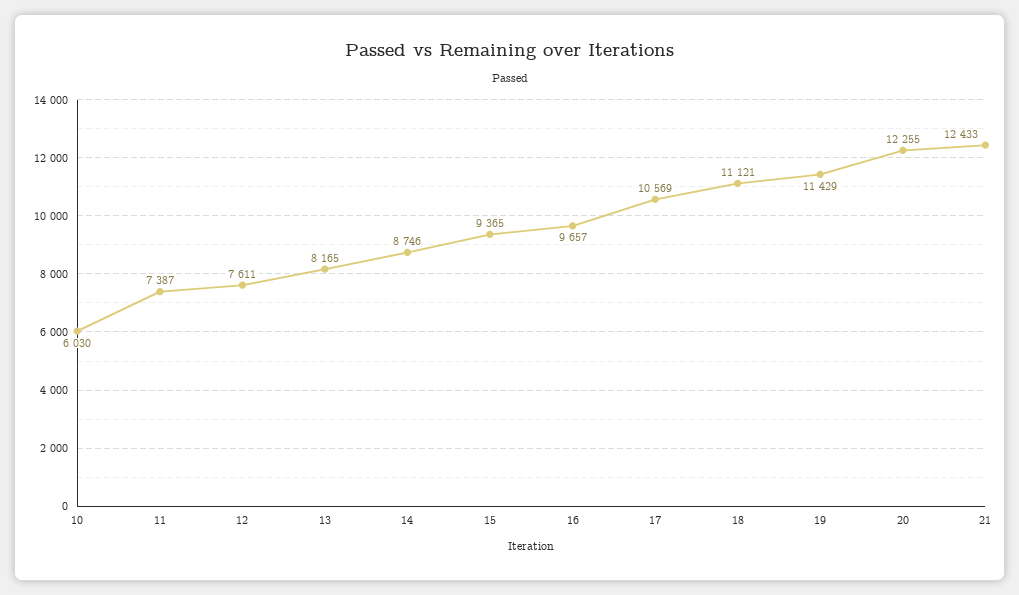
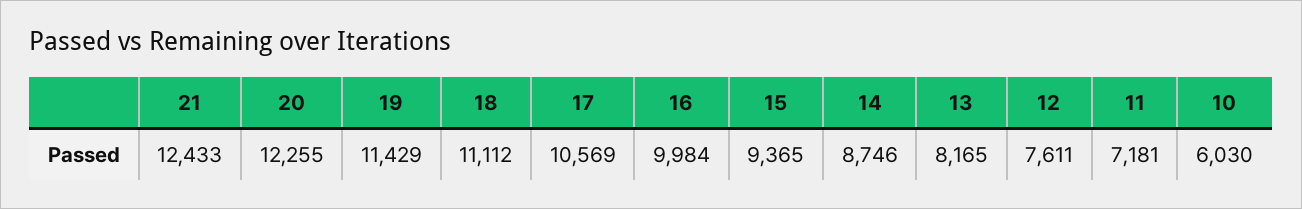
11: 7387 -> 7181
16: 9657 -> 9984
18: 11121 -> 11112

